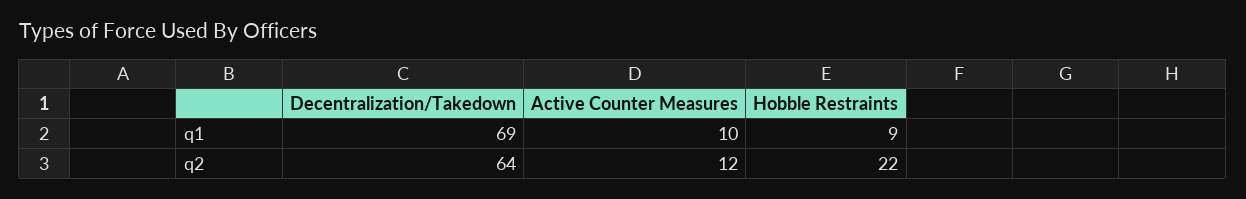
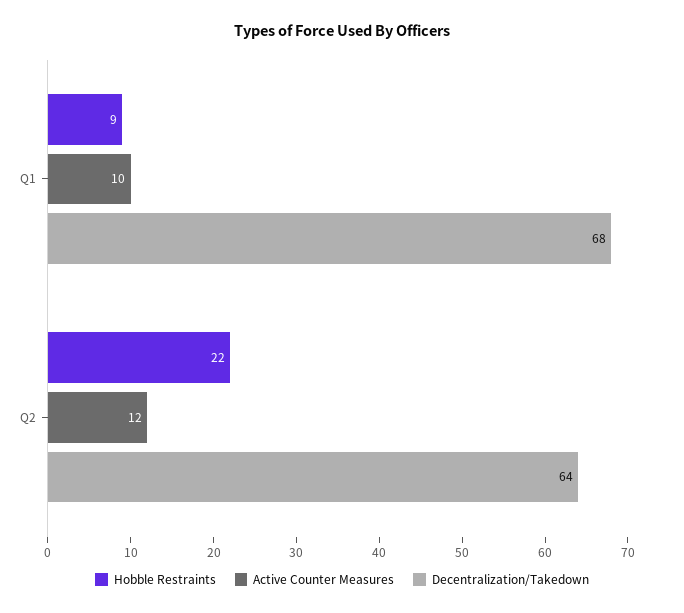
Decentralization/Takedown, q1: 69 -> 68

